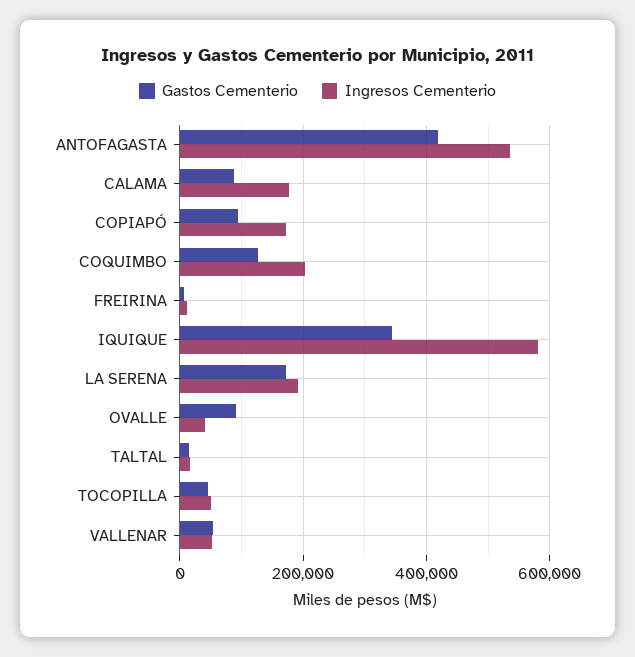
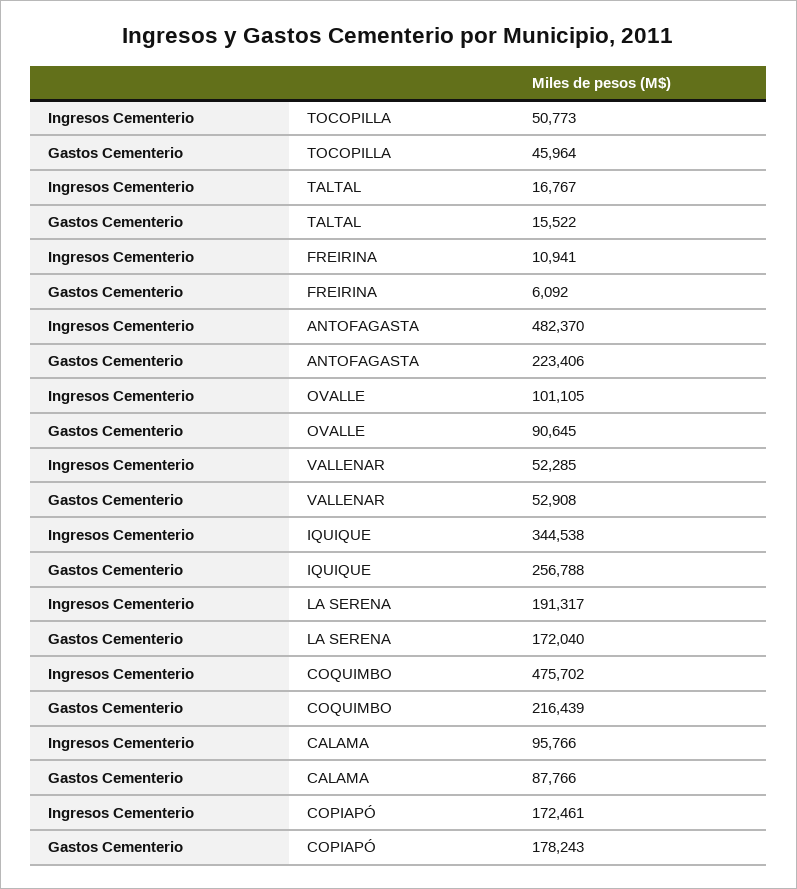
Gastos Cementerio, ANTOFAGASTA: 420000 -> 223406
Ingresos Cementerio, ANTOFAGASTA: 540000 -> 482370
Ingresos Cementerio, CALAMA: 180000 -> 95766
Gastos Cementerio, COPIAPÓ: 100000 -> 178243
Gastos Cementerio, COQUIMBO: 120000 -> 216439
Ingresos Cementerio, COQUIMBO: 200000 -> 475702
Gastos Cementerio, IQUIQUE: 340000 -> 256788
Ingresos Cementerio, IQUIQUE: 580000 -> 344538
Ingresos Cementerio, OVALLE: 40000 -> 101105

